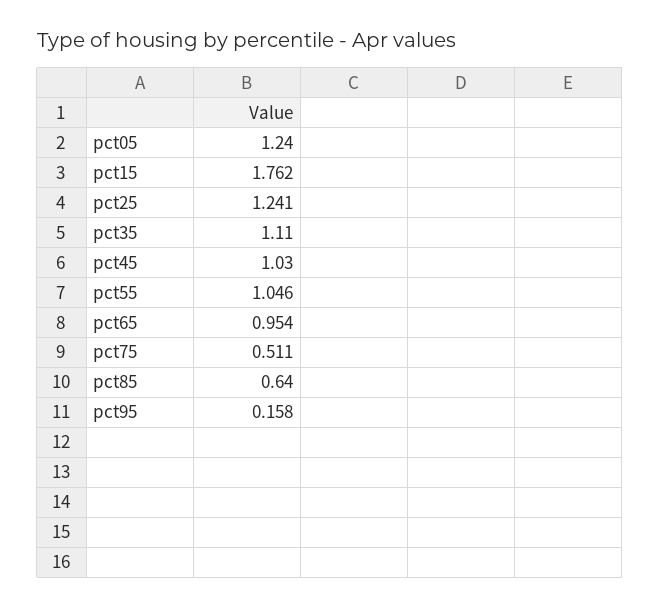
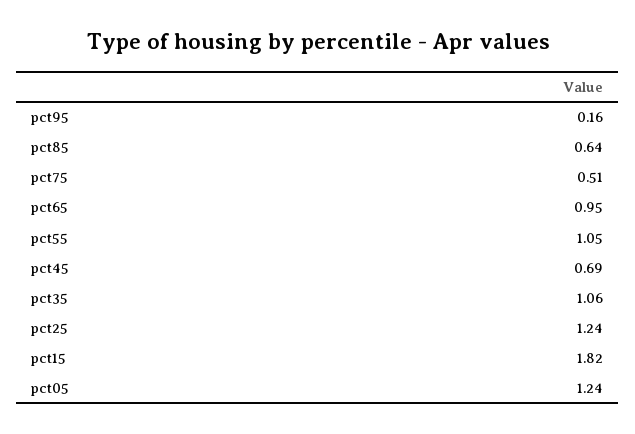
pct15: 1.762 -> 1.82
pct35: 1.11 -> 1.06
pct45: 1.03 -> 0.69

